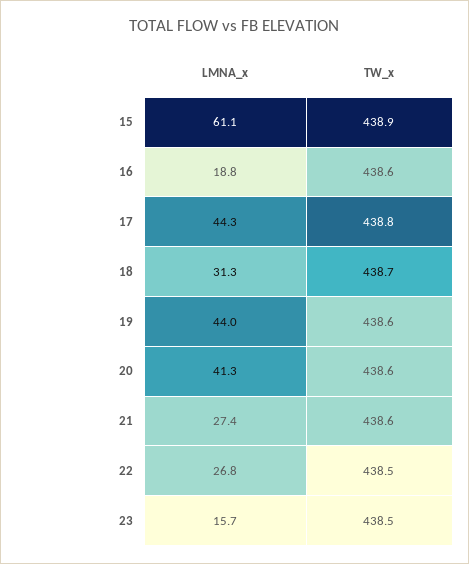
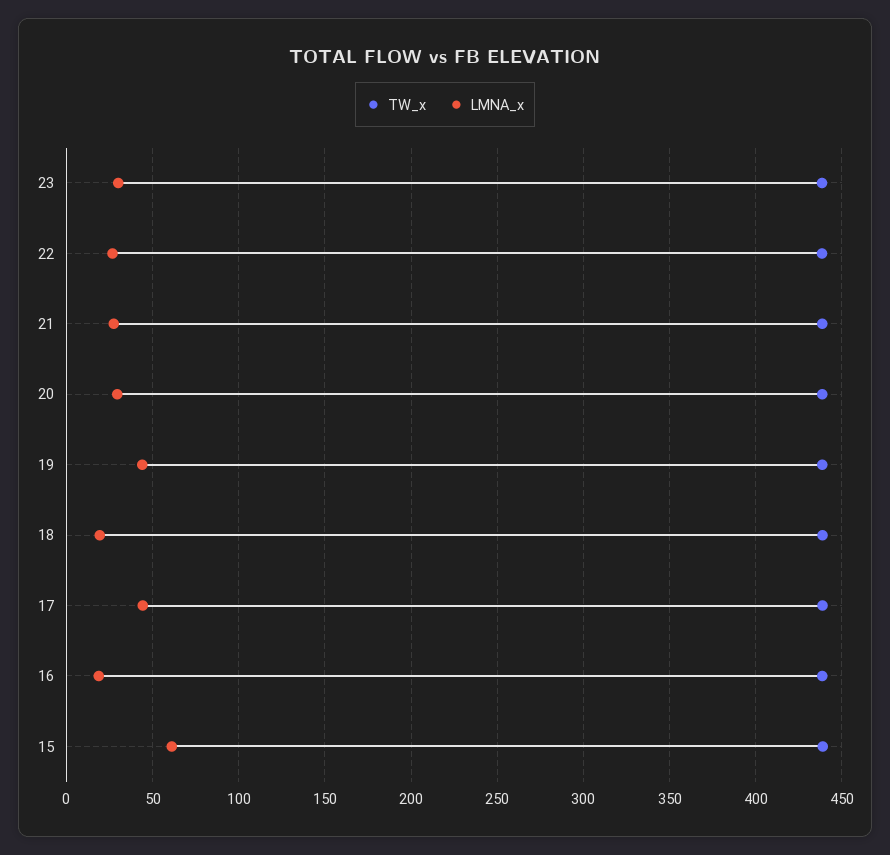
LMNA_x, 18: 31.3 -> 20
LMNA_x, 20: 41.3 -> 30
LMNA_x, 23: 15.7 -> 30

